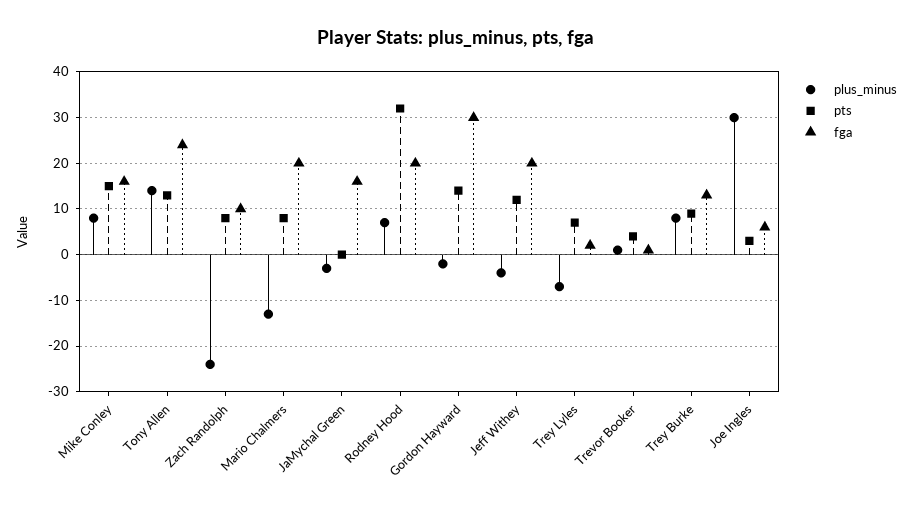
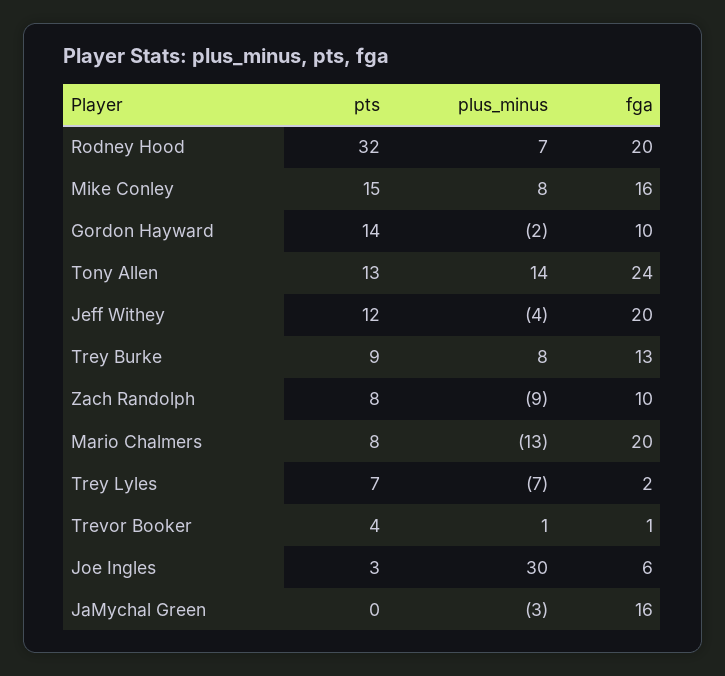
plus_minus, Zach Randolph: -25 -> -9
fga, Gordon Hayward: 30 -> 10

